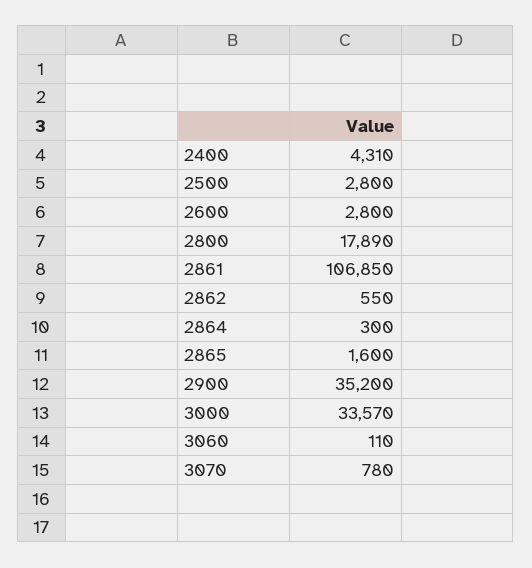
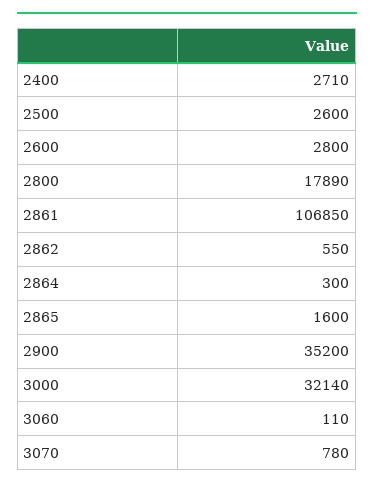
2400: 4310 -> 2710
2500: 2800 -> 2600
3000: 33570 -> 32140

